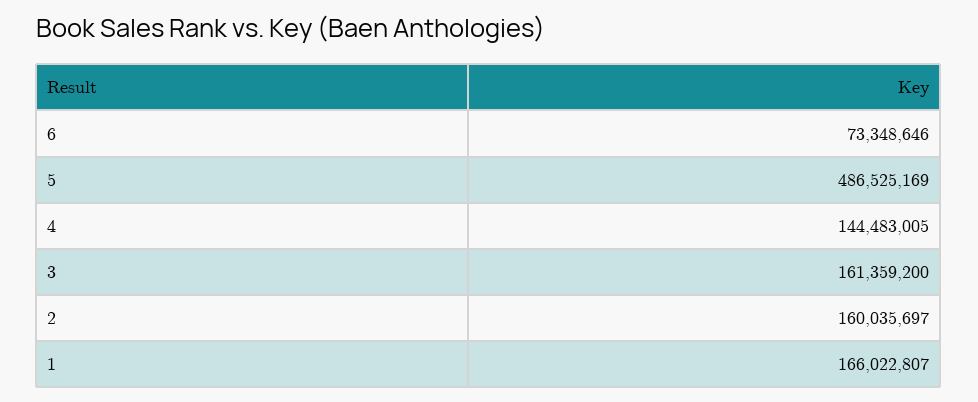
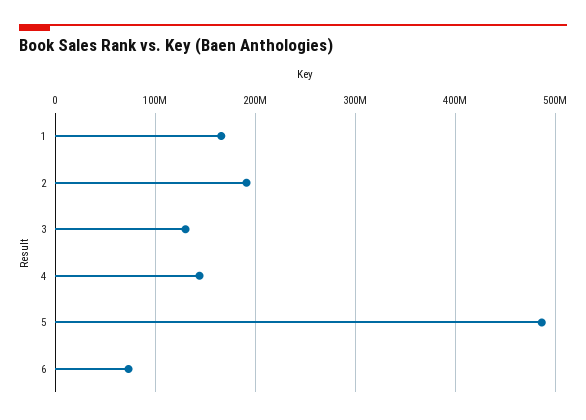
3: 161359200 -> 130000000
2: 160035697 -> 190000000

